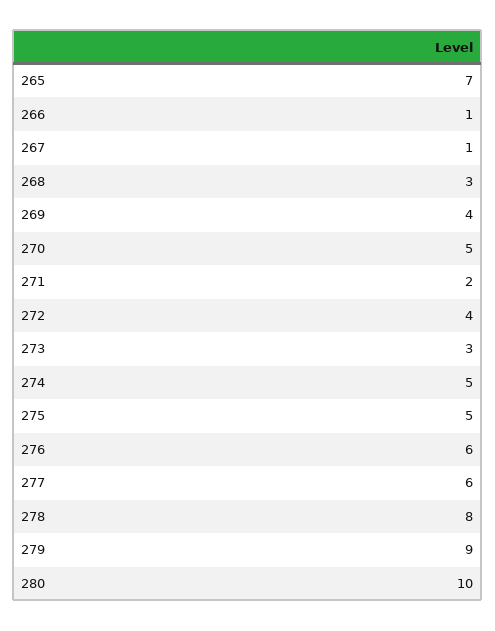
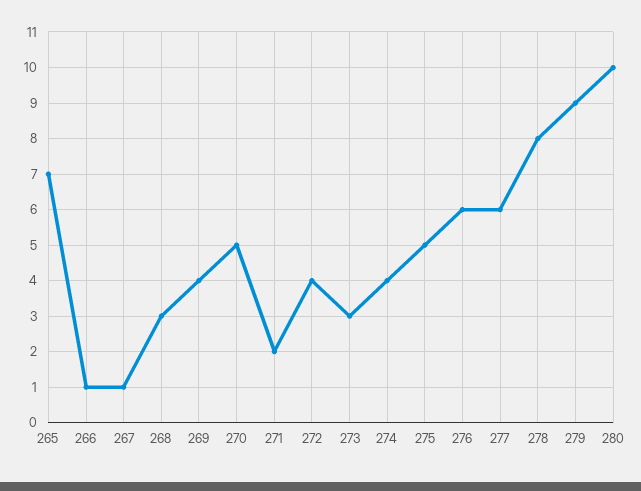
274: 5 -> 4

